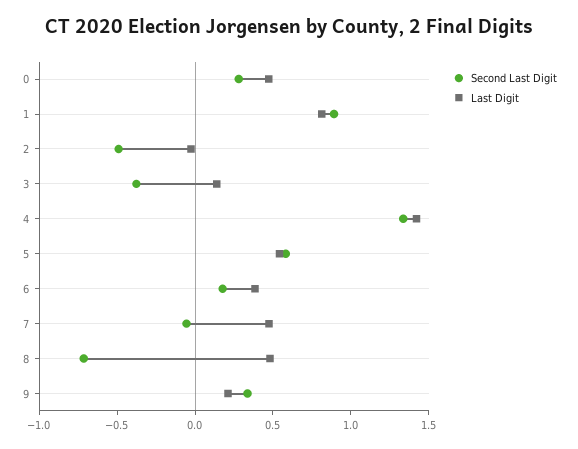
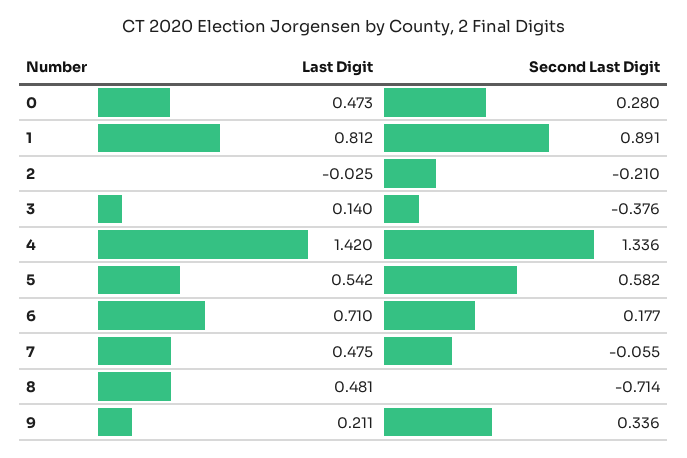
Second Last Digit, 2: -0.5 -> -0.21
Last Digit, 6: 0.4 -> 0.71

